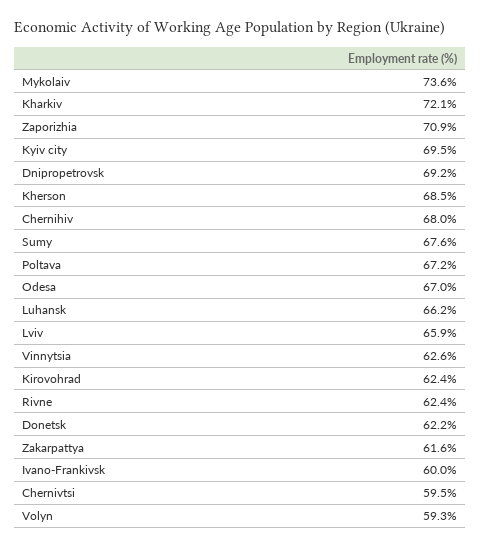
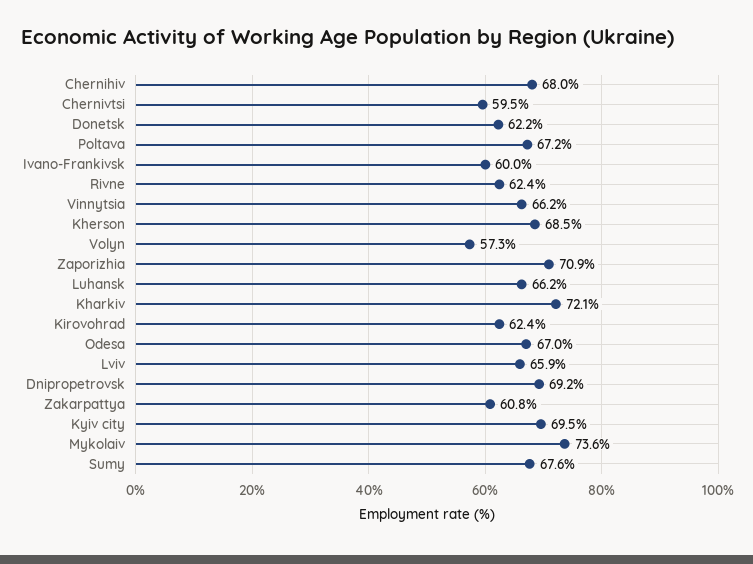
Vinnytsia: 62.6 -> 66.2
Zakarpattya: 61.6 -> 60.8
Volyn: 59.3 -> 57.3

